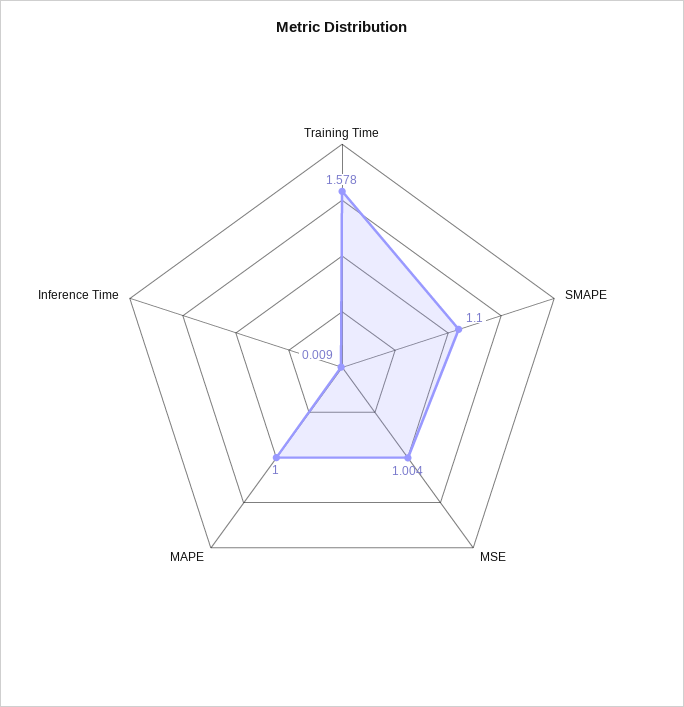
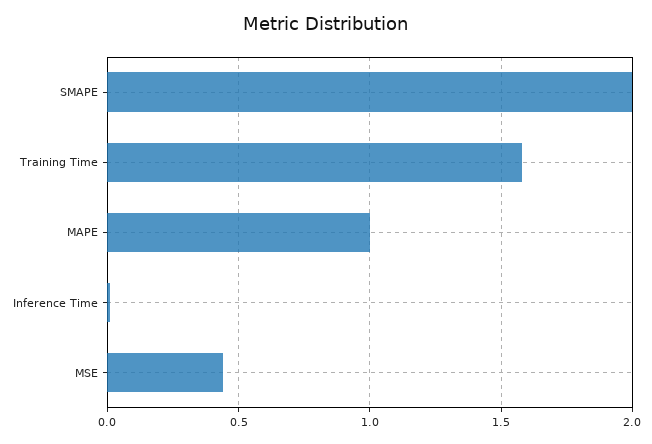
SMAPE: 1.1 -> 2
MSE: 1.004 -> 0.45

